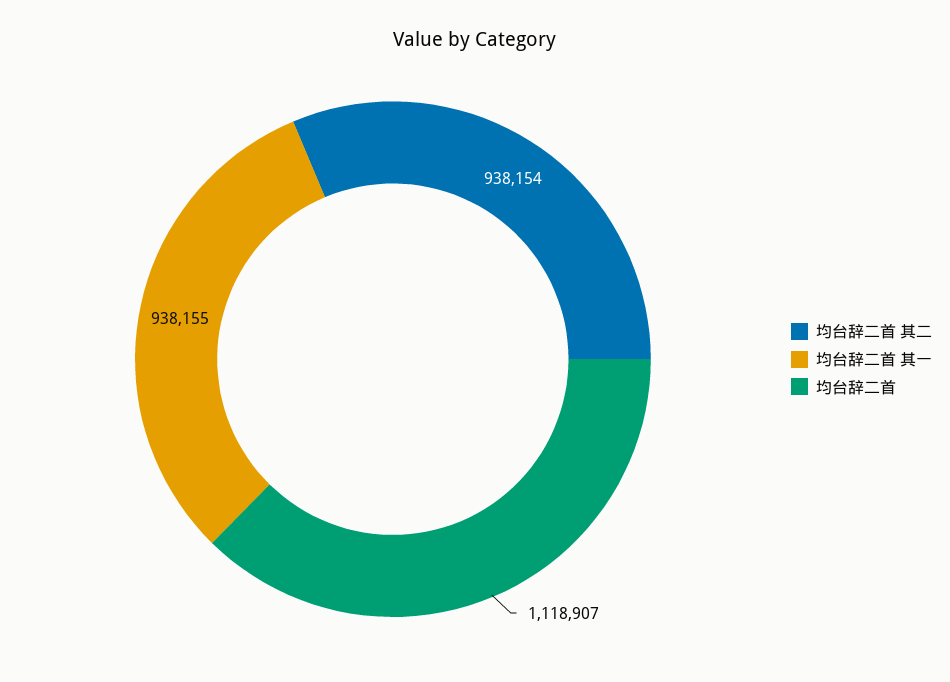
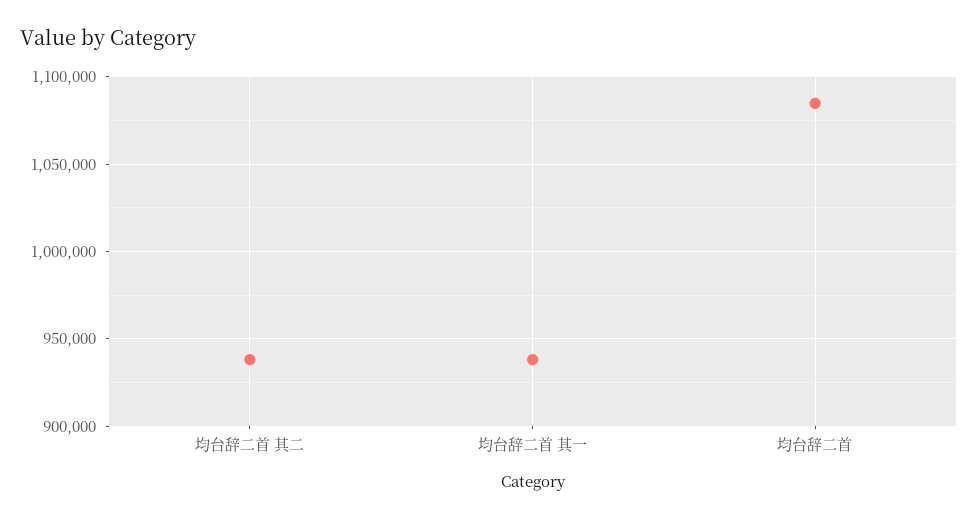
均台辞二首: 1118907 -> 1085000

